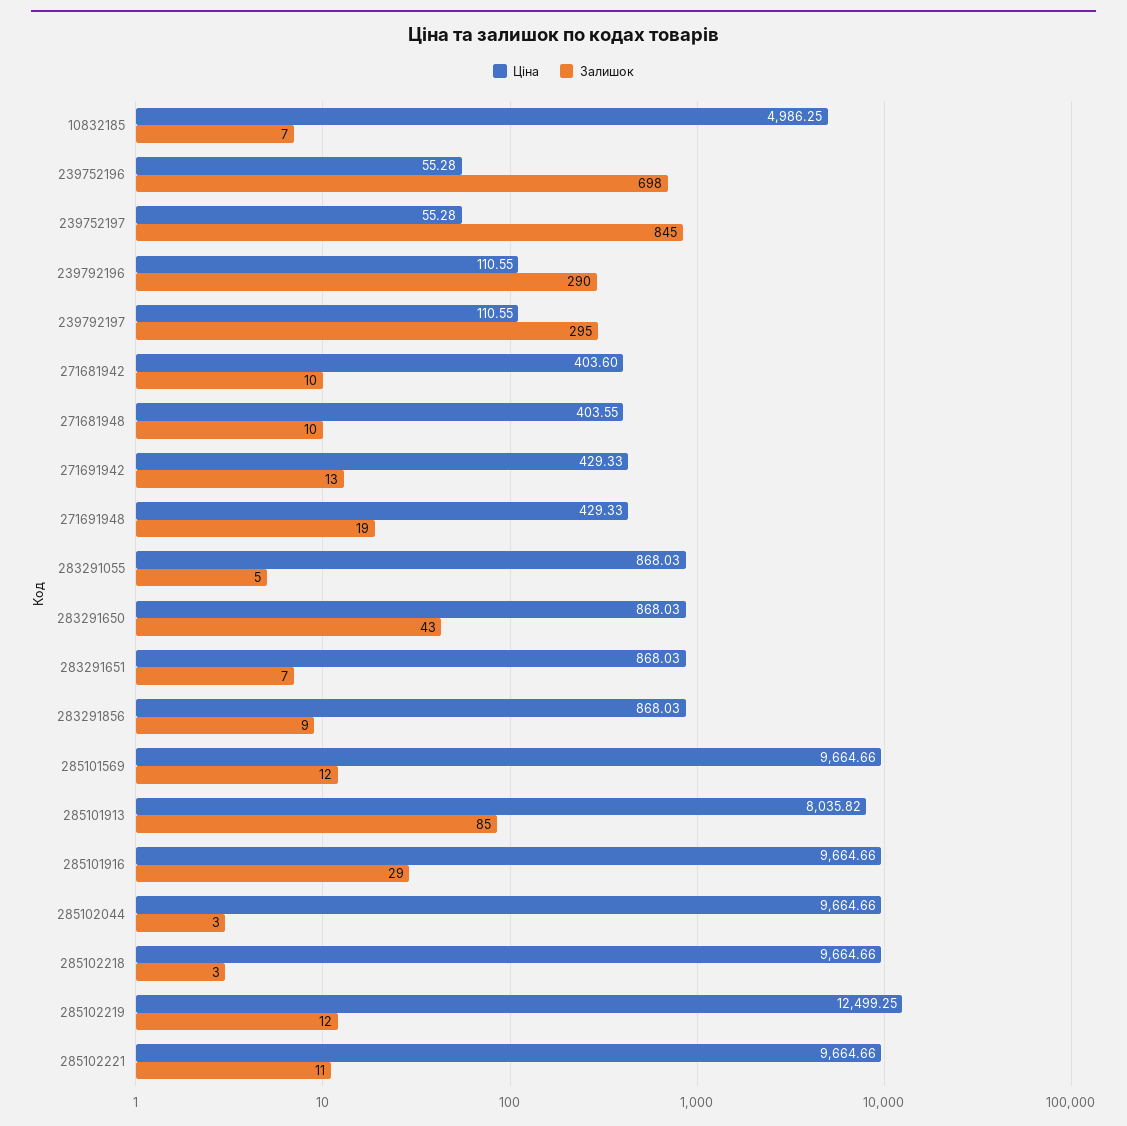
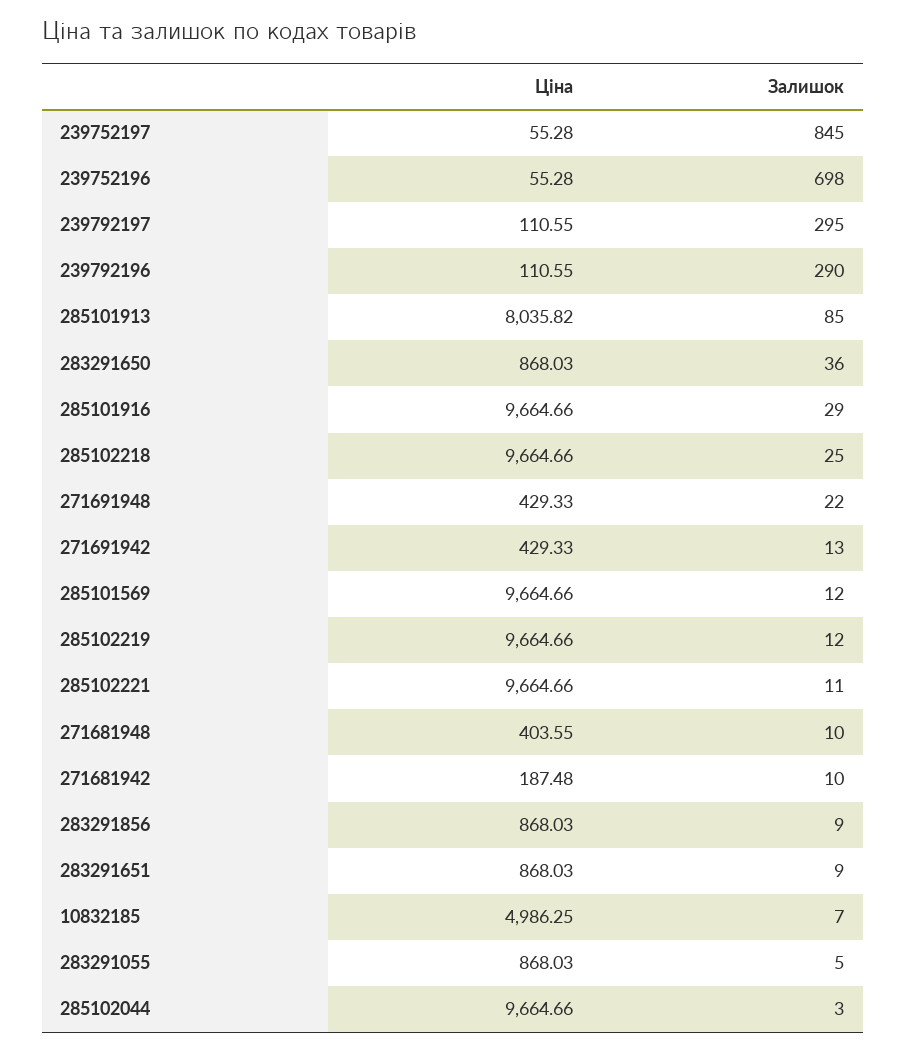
Ціна, 271681942: 403.6 -> 187.48
Залишок, 271691948: 19 -> 22
Залишок, 283291650: 43 -> 36
Залишок, 283291651: 7 -> 9
Залишок, 285102218: 3 -> 25
Ціна, 285102219: 12499.25 -> 9664.66

